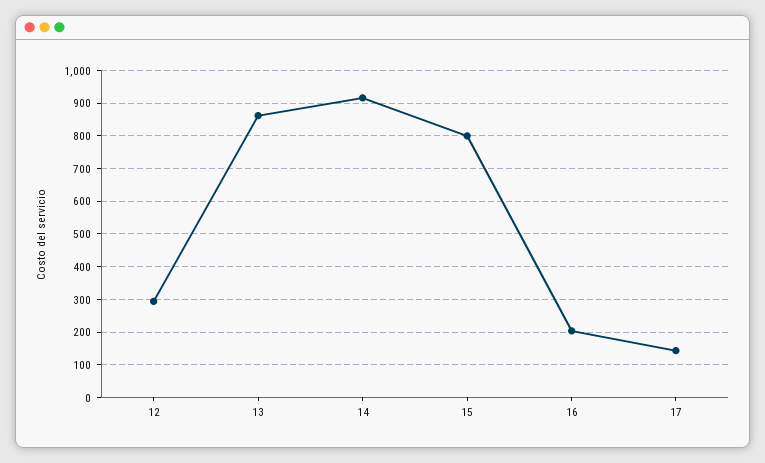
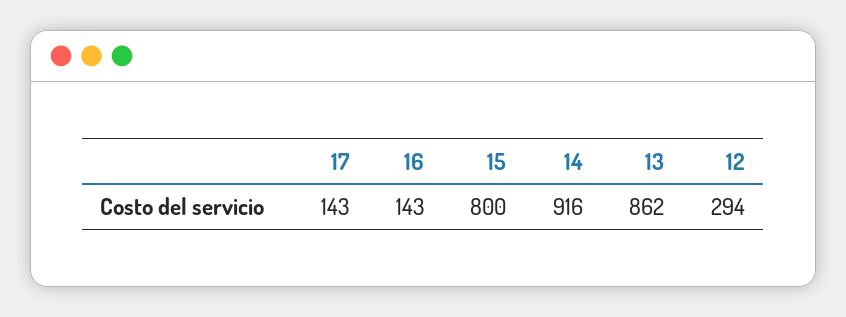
16: 200 -> 143

